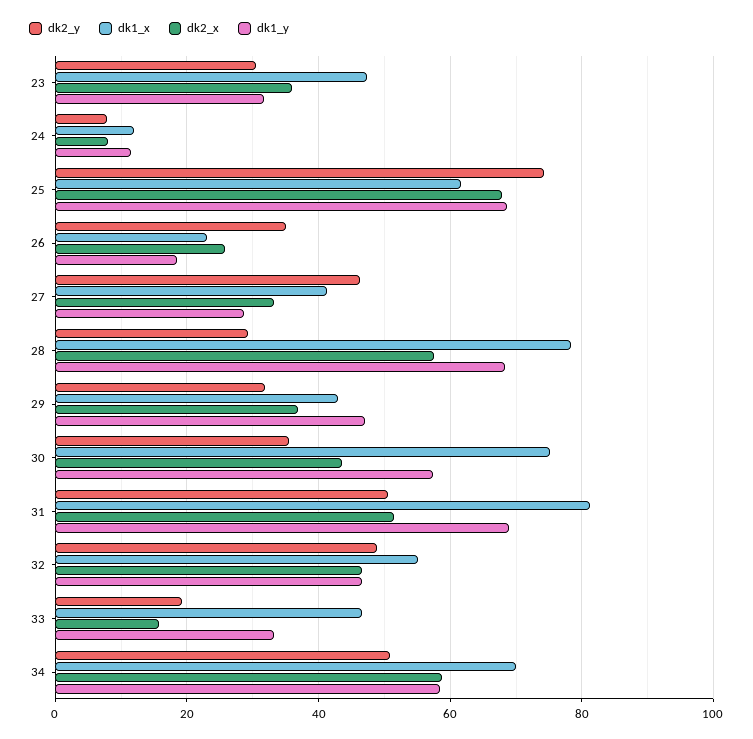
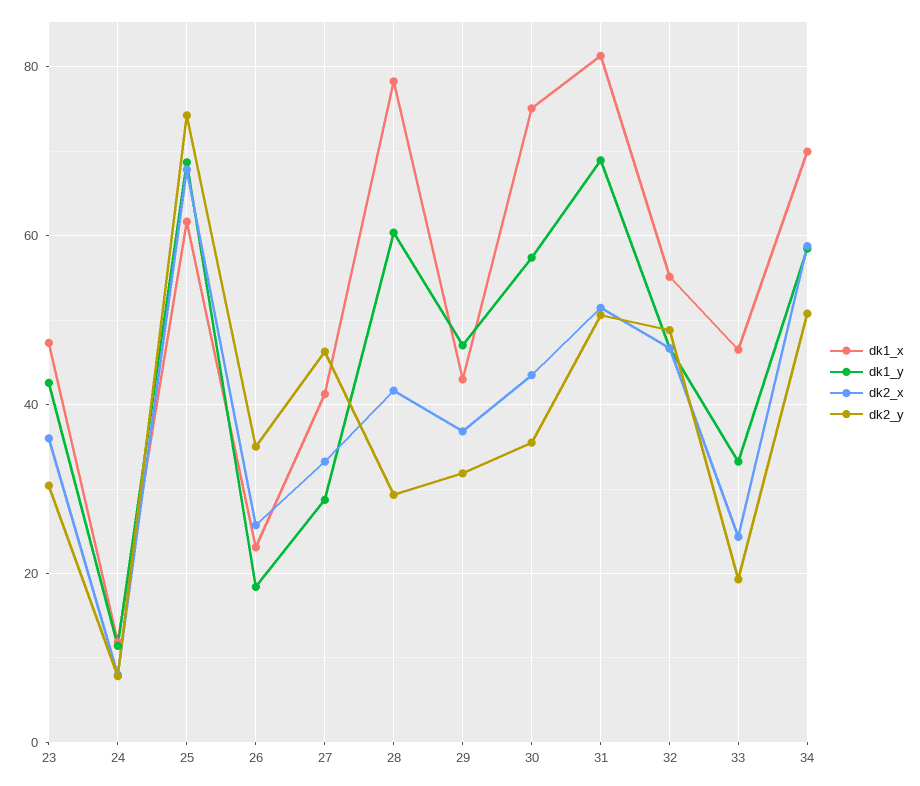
dk1_y, 23: 32 -> 42
dk2_x, 28: 58 -> 42
dk1_y, 28: 68 -> 60
dk2_x, 33: 16 -> 24

